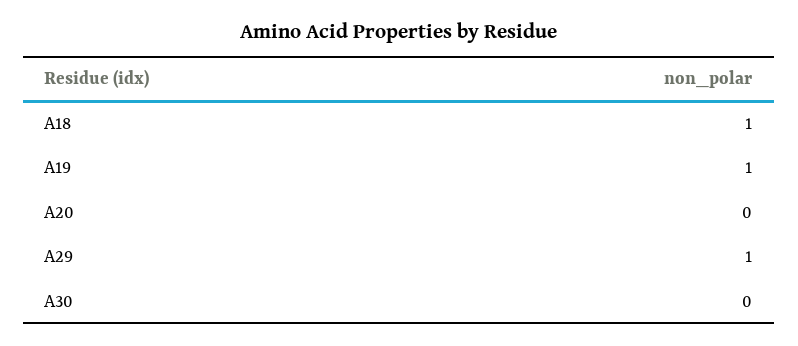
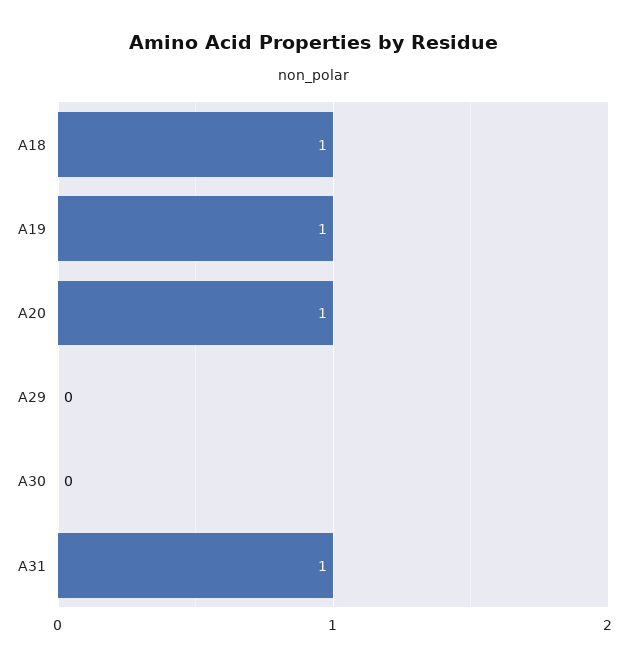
A20: 0 -> 1
A29: 1 -> 0
A31: none -> 1

